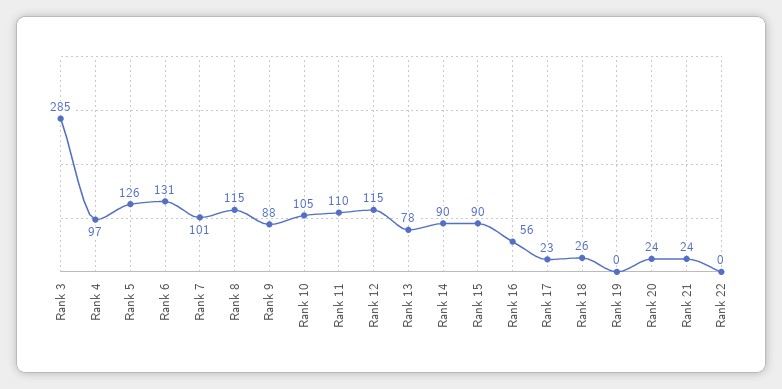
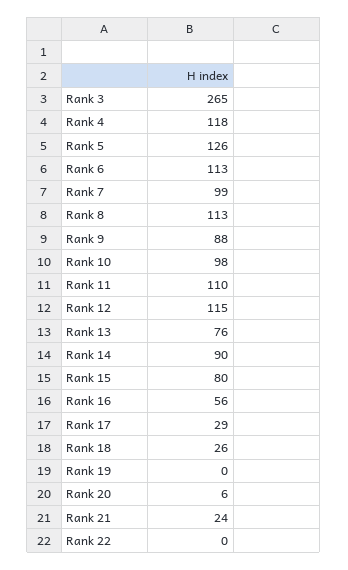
Rank 3: 285 -> 265
Rank 4: 97 -> 118
Rank 6: 131 -> 113
Rank 7: 101 -> 99
Rank 8: 115 -> 113
Rank 10: 105 -> 98
Rank 13: 78 -> 76
Rank 15: 90 -> 80
Rank 17: 23 -> 29
Rank 20: 24 -> 6

